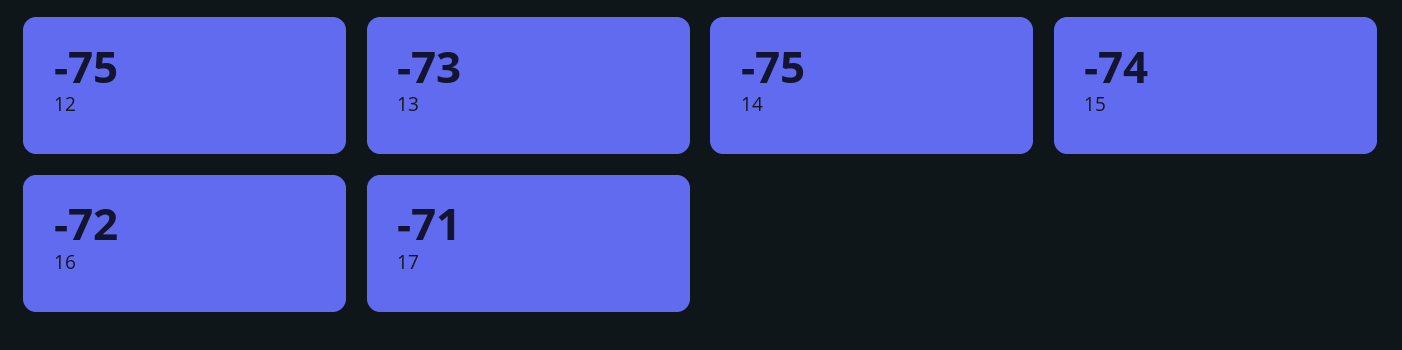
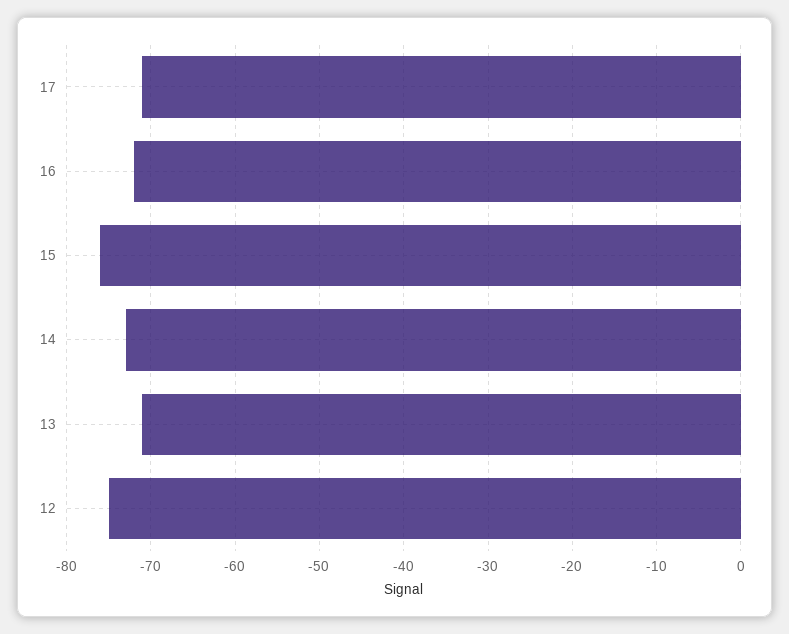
13: -73 -> -71
14: -75 -> -73
15: -74 -> -76

